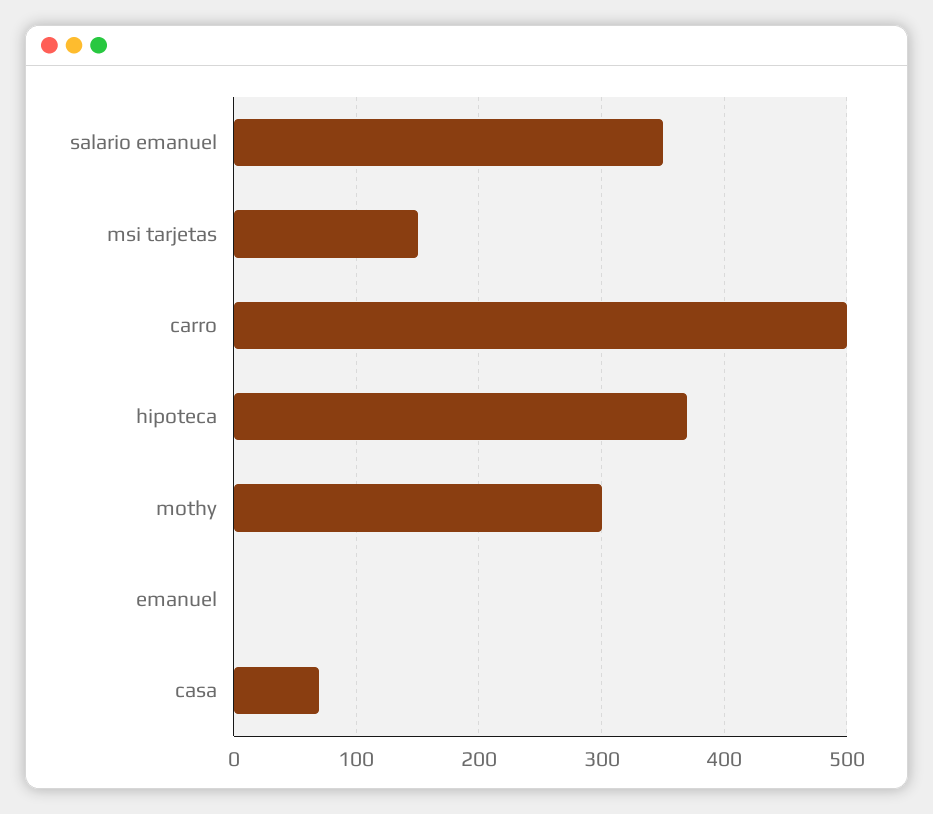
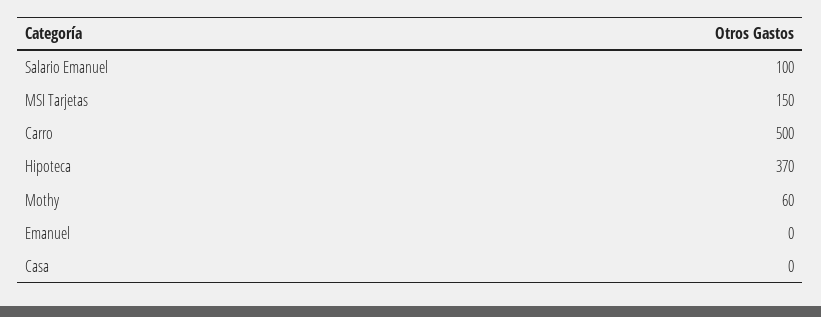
salario emanuel: 350 -> 100
mothy: 300 -> 60
casa: 70 -> 0

